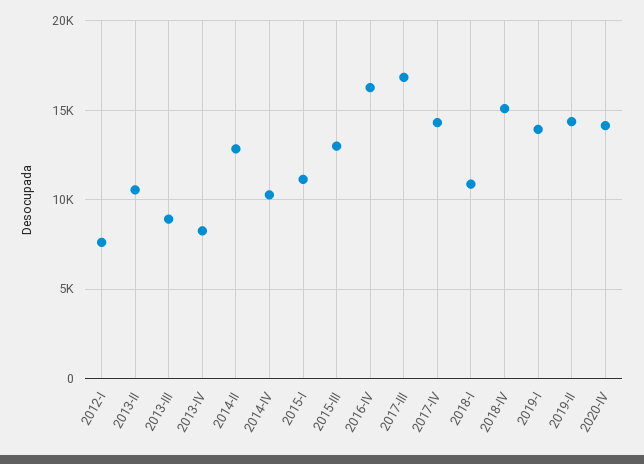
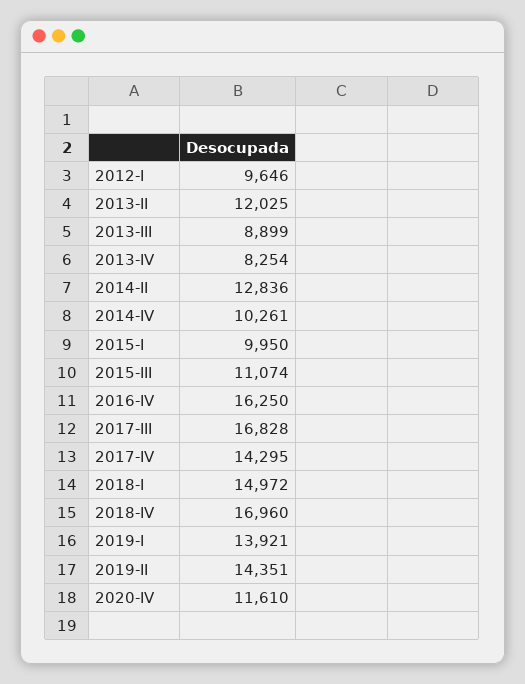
2012-I: 7500 -> 9646
2013-II: 10500 -> 12025
2015-I: 11000 -> 9950
2015-III: 13000 -> 11074
2018-I: 11000 -> 14972
2018-IV: 15000 -> 16960
2020-IV: 14000 -> 11610

